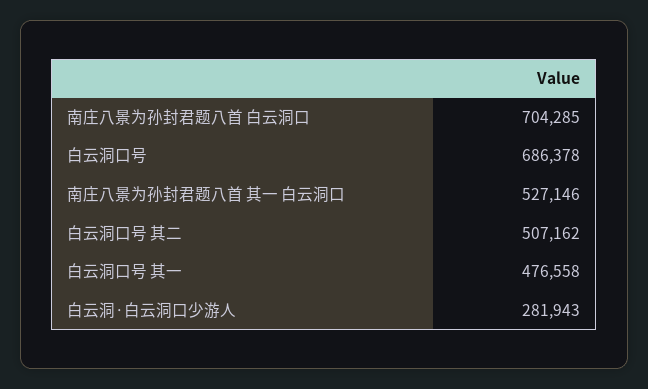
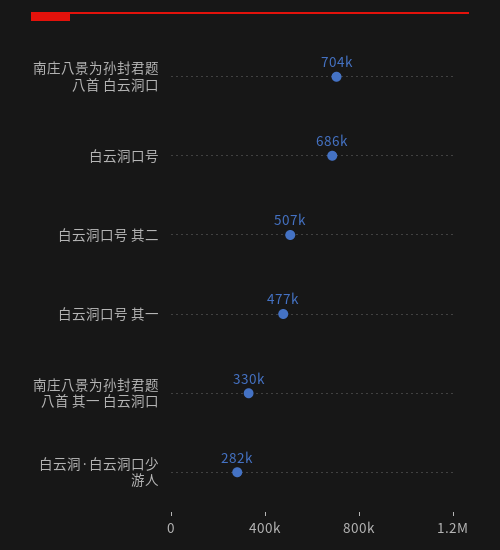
南庄八景为孙封君题八首 其一 白云洞口: 527146 -> 330000

